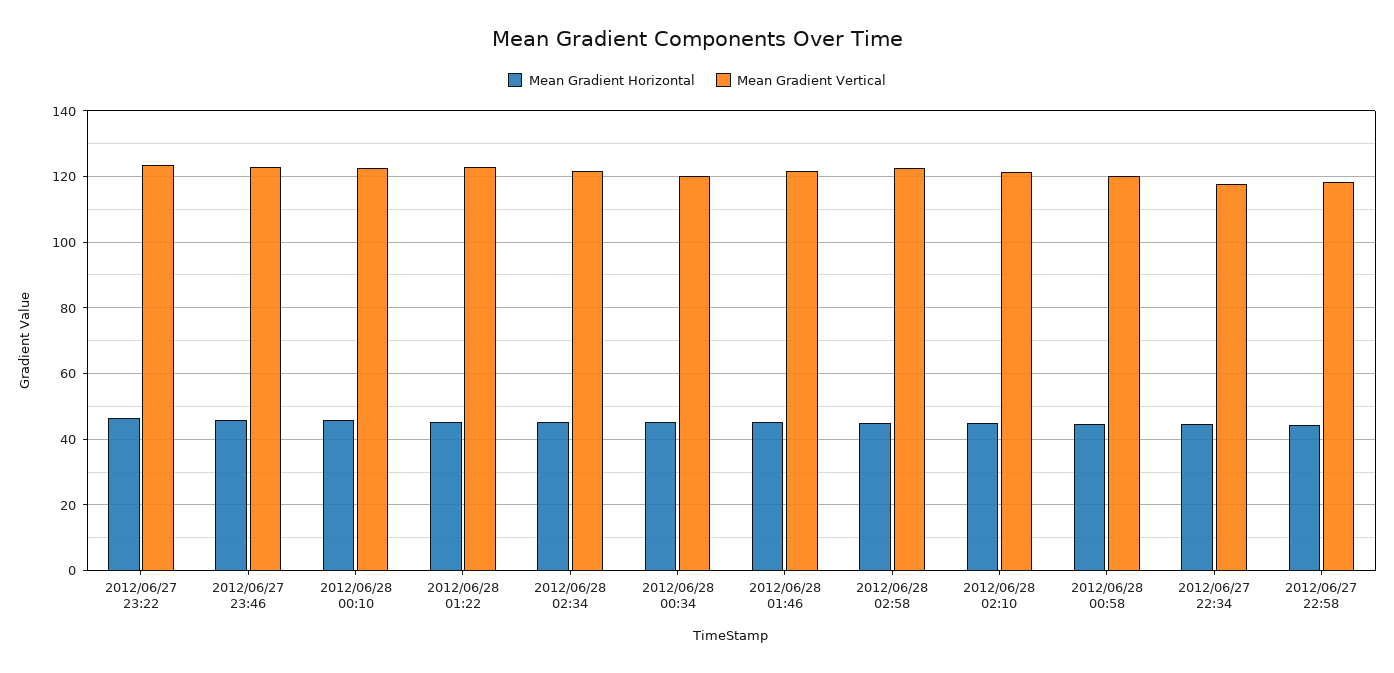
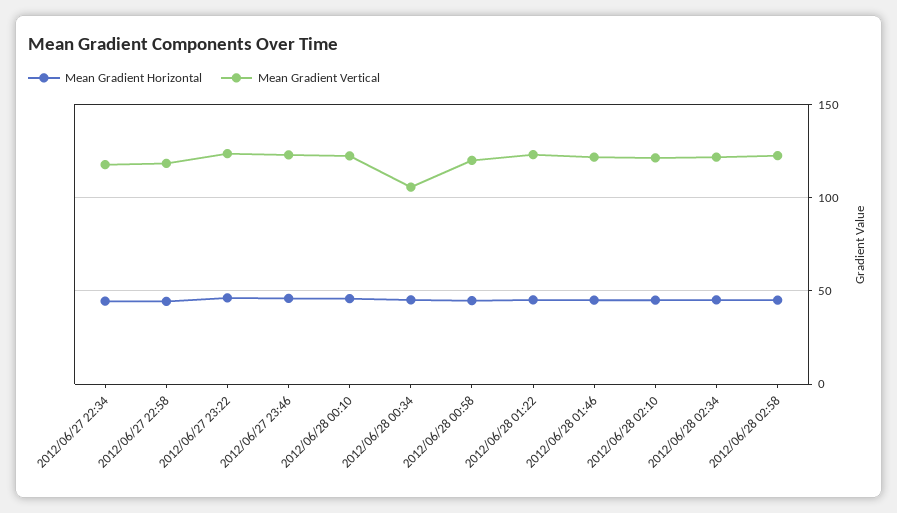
Mean Gradient Vertical, 2012/06/28 00:34: 120 -> 105

